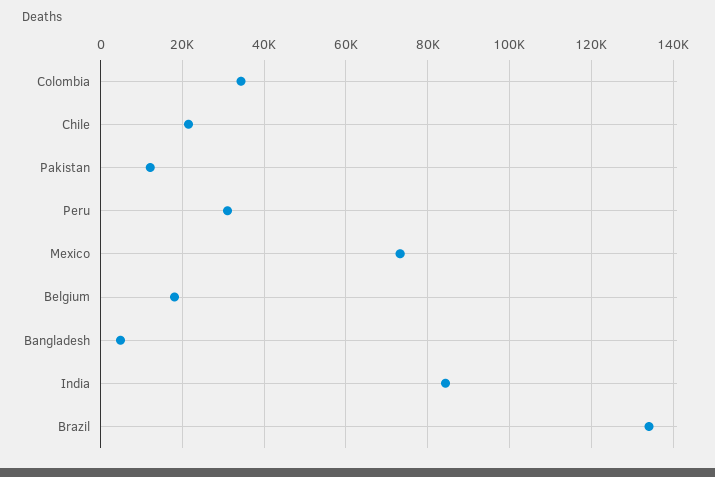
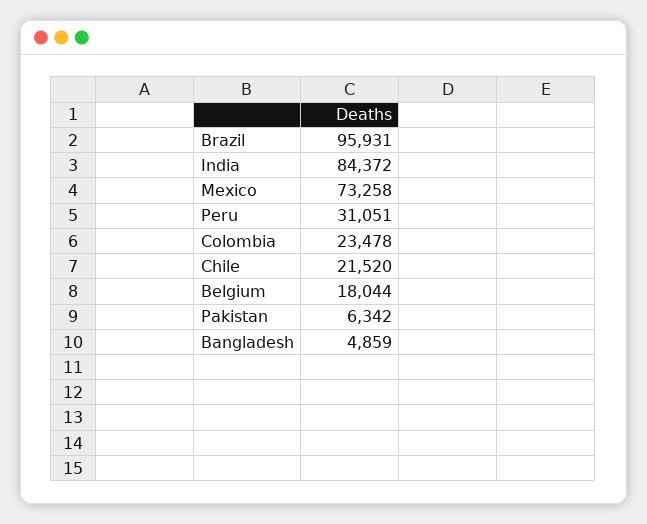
Colombia: 34000 -> 23478
Pakistan: 12000 -> 6342
Brazil: 134000 -> 95931

